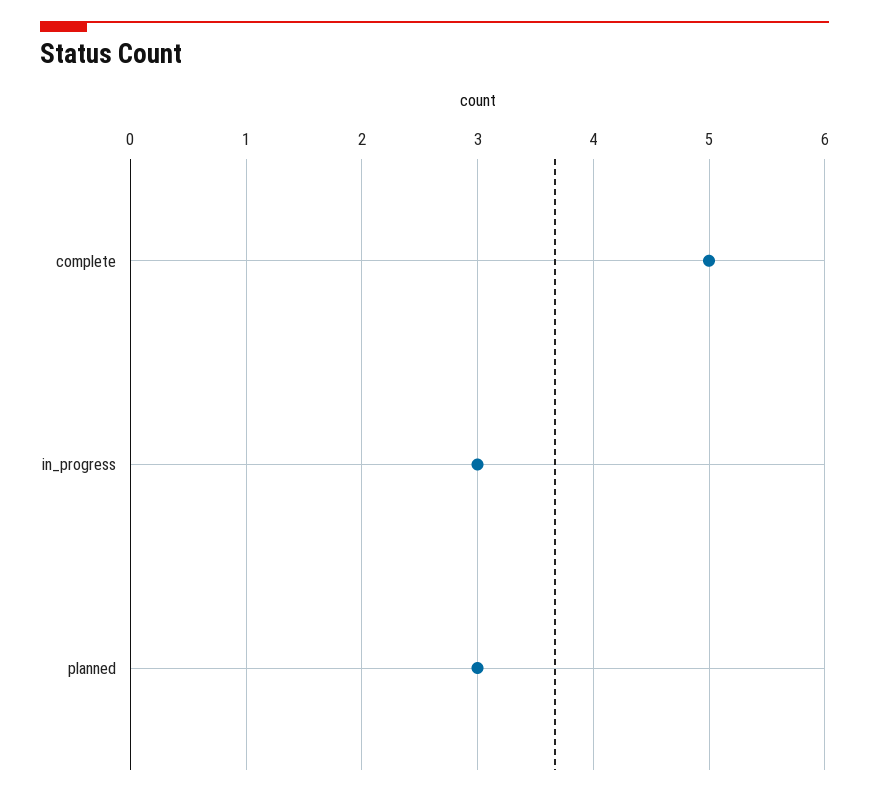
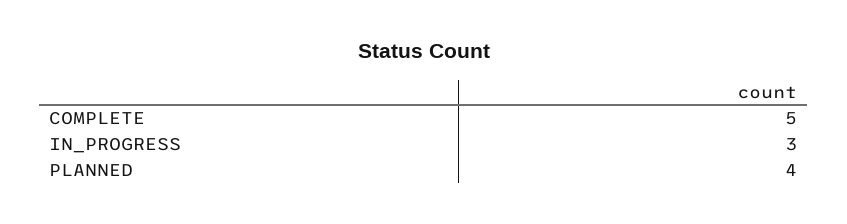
planned: 3 -> 4

